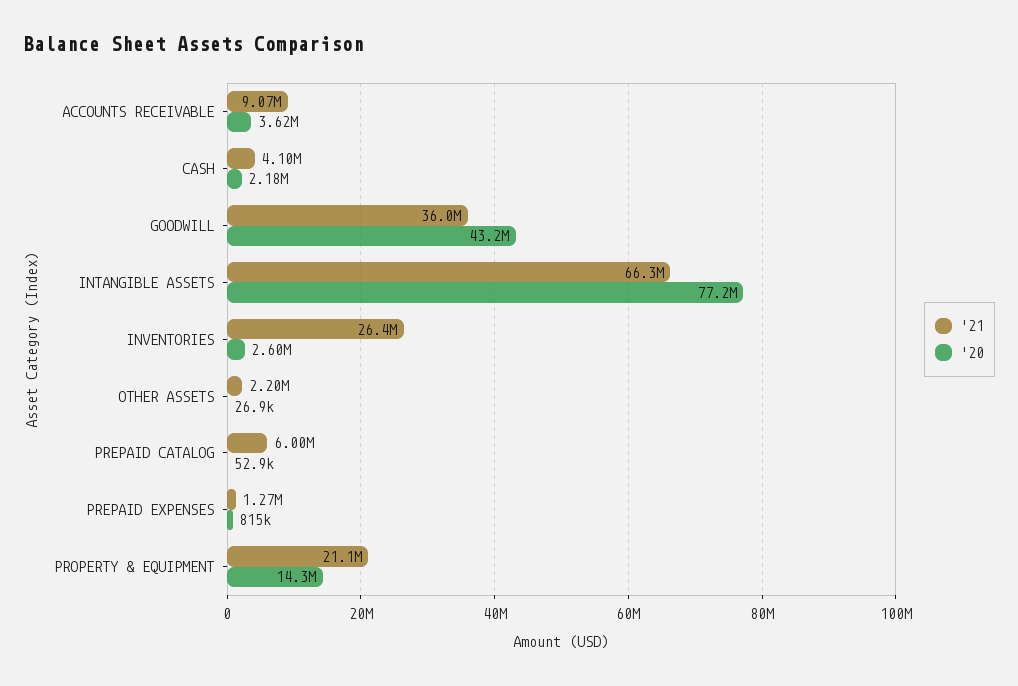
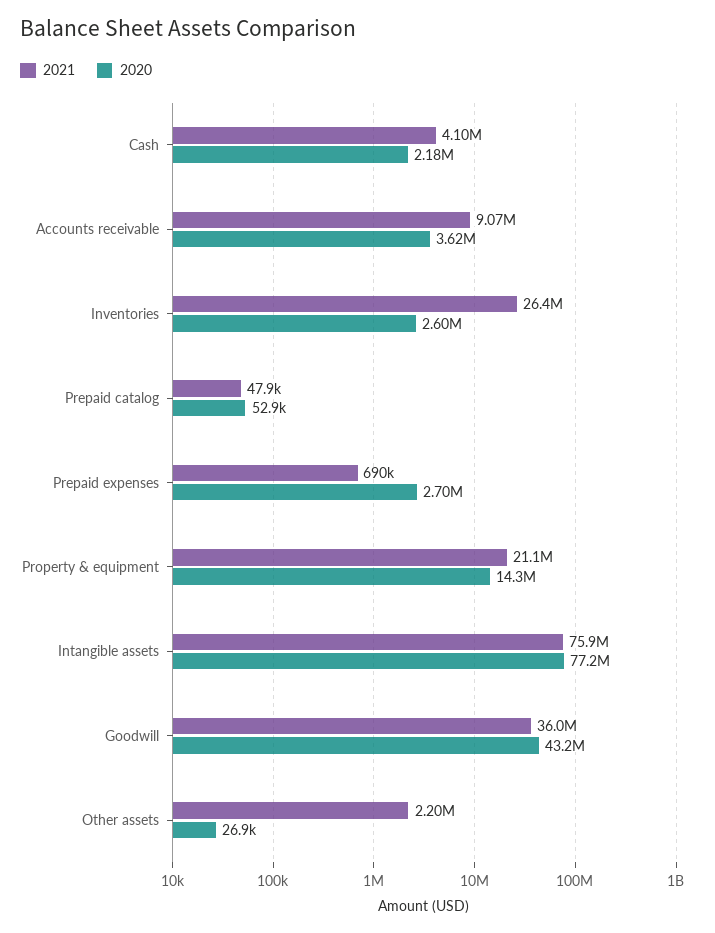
'21, INTANGIBLE ASSETS: 66300000 -> 75900000
'21, PREPAID CATALOG: 6000000 -> 47900
'21, PREPAID EXPENSES: 1270000 -> 690000
'20, PREPAID EXPENSES: 815000 -> 2700000

